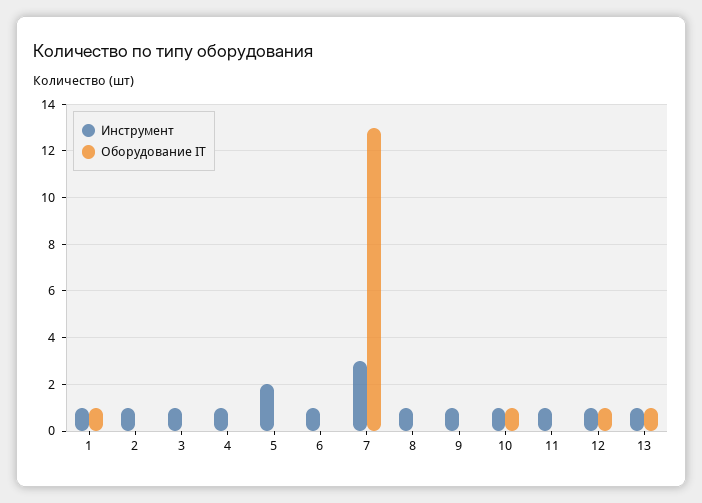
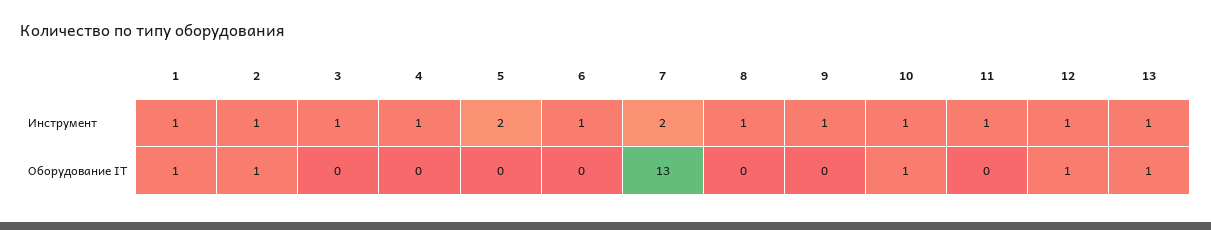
Оборудование IT, 2: 0 -> 1
Инструмент, 7: 3 -> 2

